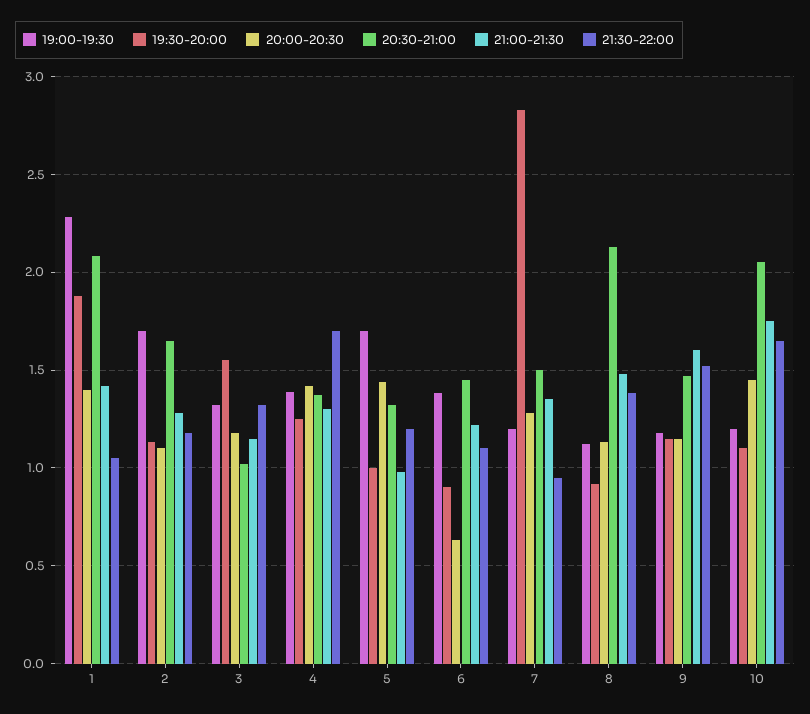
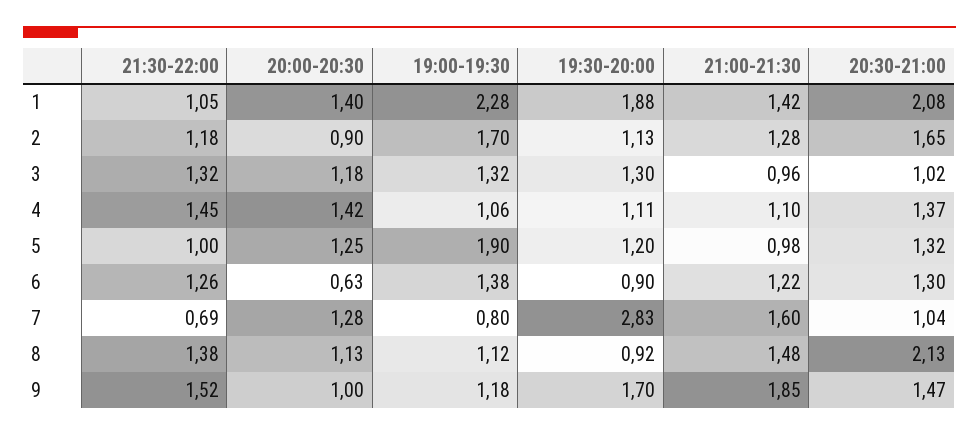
20:00-20:30, 2: 1.1 -> 0.9
19:30-20:00, 3: 1.55 -> 1.3
21:00-21:30, 3: 1.15 -> 0.96
19:00-19:30, 4: 1.4 -> 1.06
19:30-20:00, 4: 1.25 -> 1.11
21:00-21:30, 4: 1.3 -> 1.1
21:30-22:00, 4: 1.7 -> 1.45
19:00-19:30, 5: 1.7 -> 1.9
19:30-20:00, 5: 1 -> 1.2
20:00-20:30, 5: 1.45 -> 1.25
21:30-22:00, 5: 1.2 -> 1
20:30-21:00, 6: 1.45 -> 1.3
21:30-22:00, 6: 1.1 -> 1.26
19:00-19:30, 7: 1.2 -> 0.8
20:30-21:00, 7: 1.5 -> 1.04
21:00-21:30, 7: 1.35 -> 1.6
21:30-22:00, 7: 0.95 -> 0.69
19:30-20:00, 9: 1.15 -> 1.7
20:00-20:30, 9: 1.15 -> 1
21:00-21:30, 9: 1.6 -> 1.85
19:00-19:30, 10: 1.2 -> none
19:30-20:00, 10: 1.1 -> none
20:00-20:30, 10: 1.45 -> none
20:30-21:00, 10: 2.05 -> none
21:00-21:30, 10: 1.75 -> none
21:30-22:00, 10: 1.65 -> none

